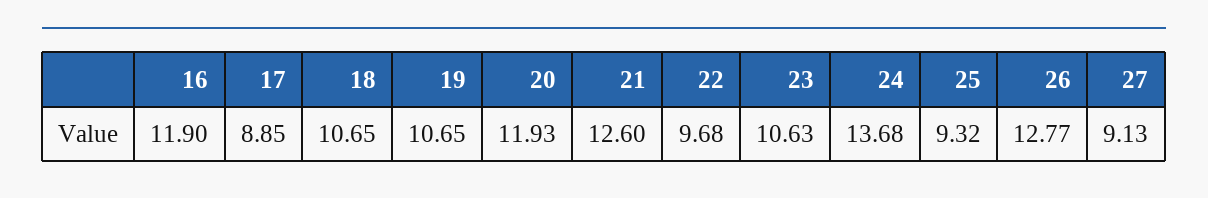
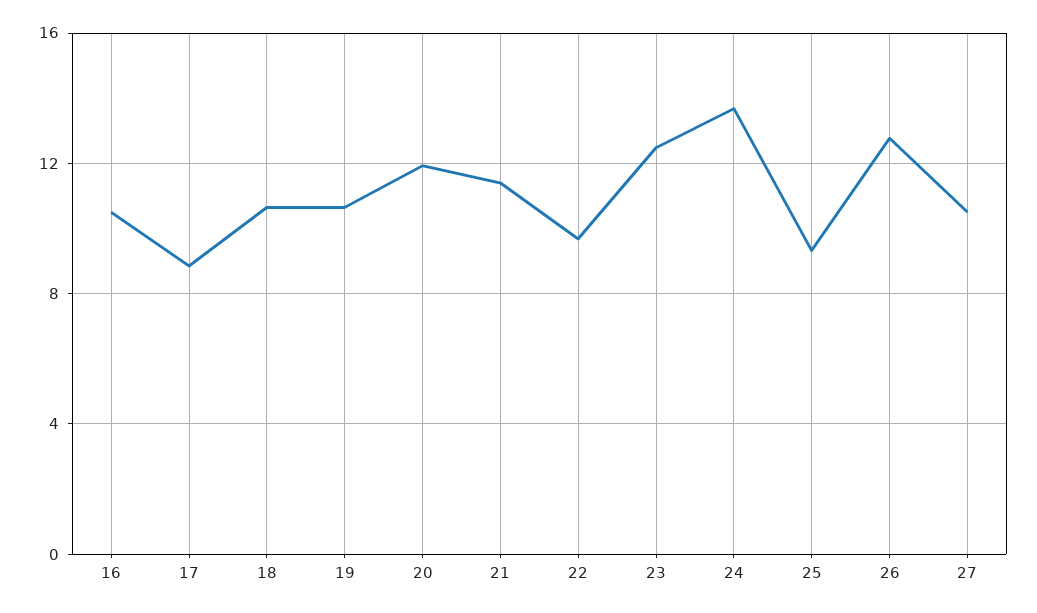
16: 11.9 -> 10.5
21: 12.6 -> 11.5
23: 10.63 -> 12.5
27: 9.13 -> 10.5

